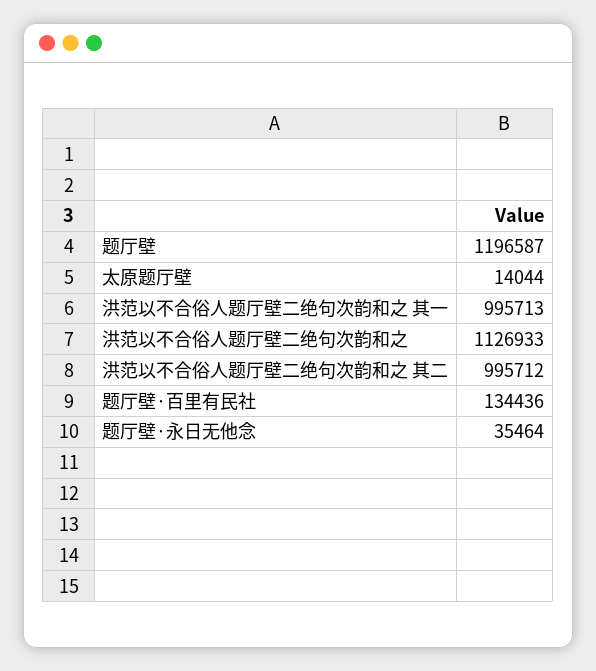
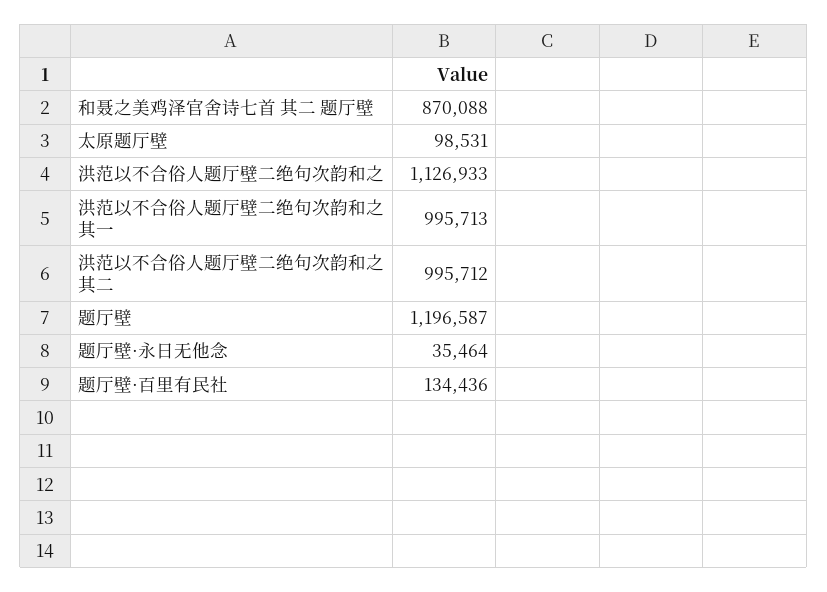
太原题厅壁: 14044 -> 98531
和聂之美鸡泽官舍诗七首 其二 题厅壁: none -> 870088

